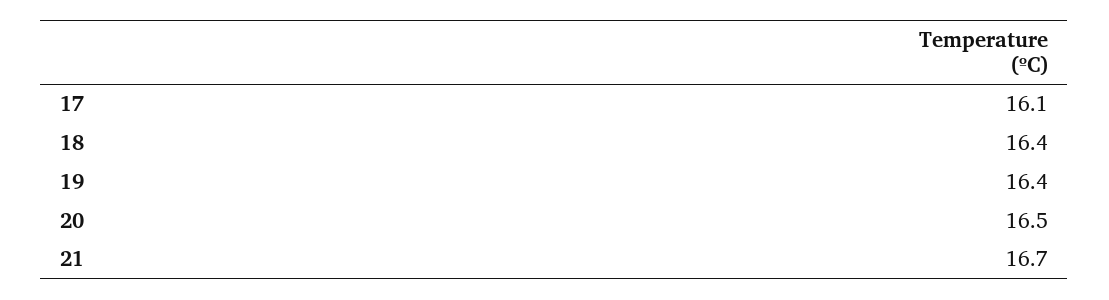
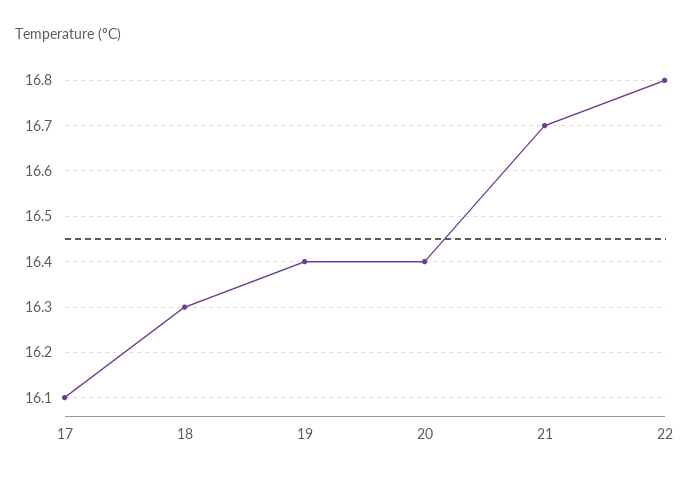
18: 16.4 -> 16.3
20: 16.5 -> 16.4
22: none -> 16.8

